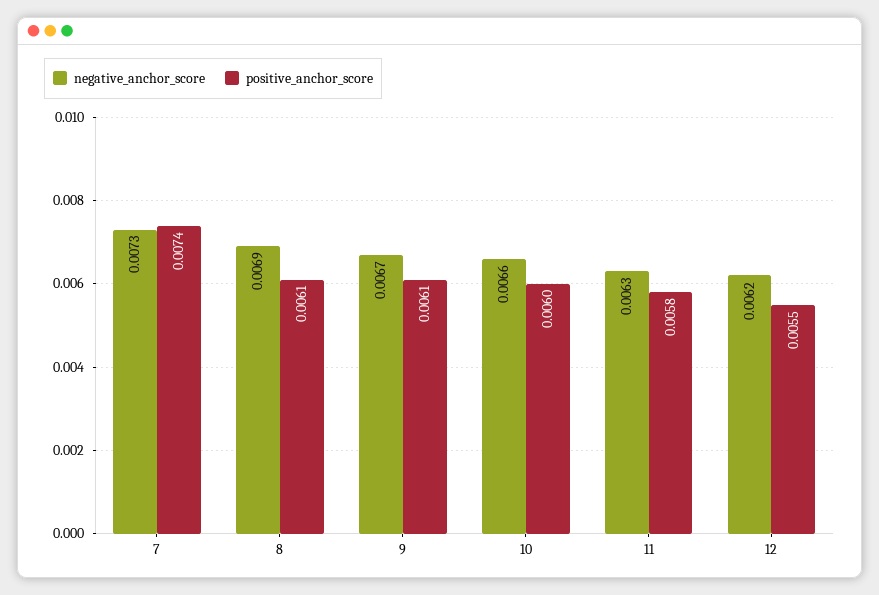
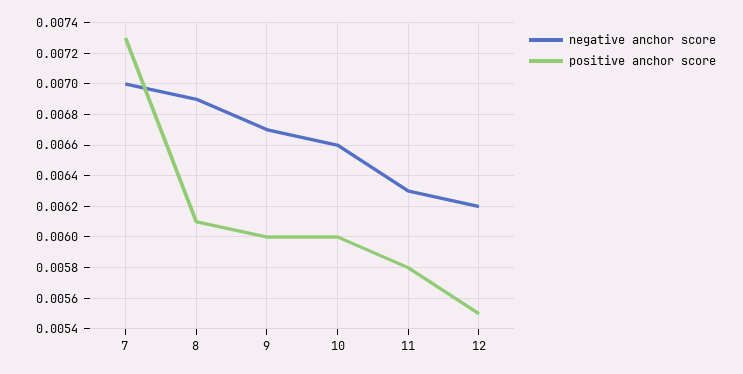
negative_anchor_score, 7: 0.0073 -> 0.007
positive_anchor_score, 7: 0.0074 -> 0.0073
positive_anchor_score, 9: 0.0061 -> 0.006

